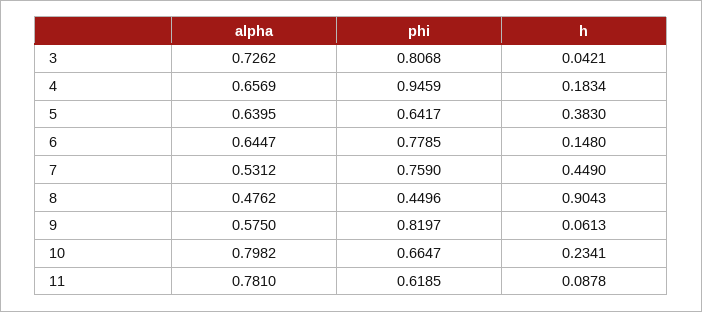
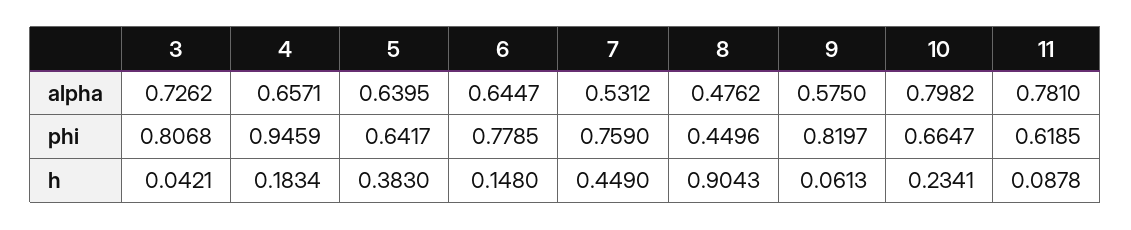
alpha, 4: 0.6569 -> 0.6571

